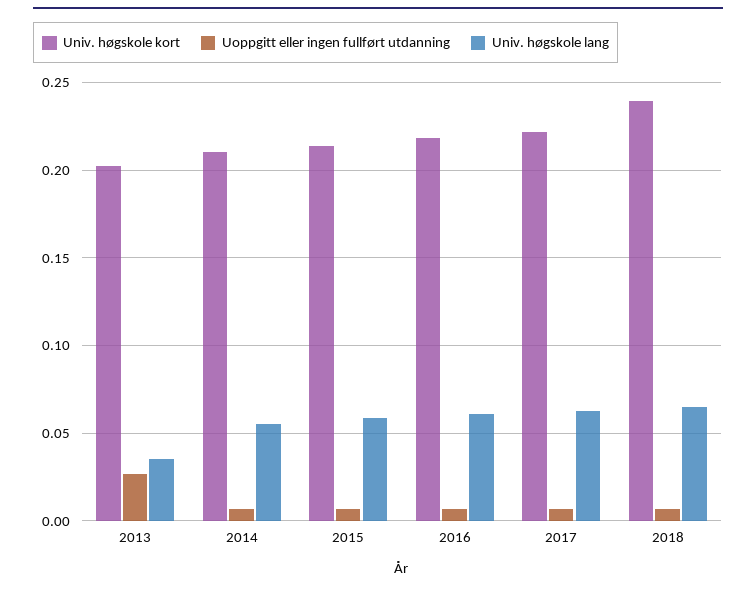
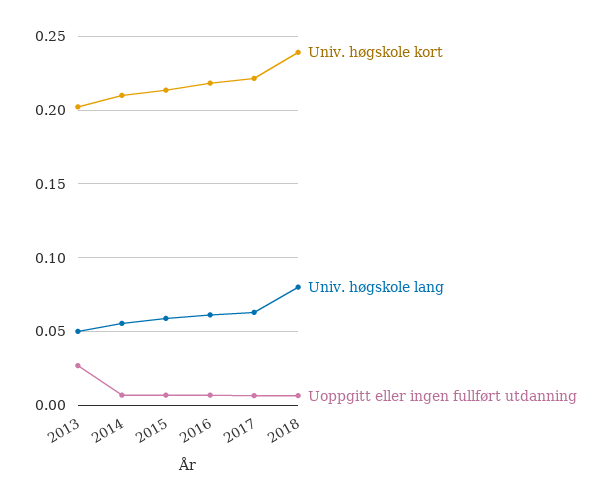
Univ. høgskole lang, 2013: 0.035 -> 0.05
Univ. høgskole lang, 2018: 0.065 -> 0.08

